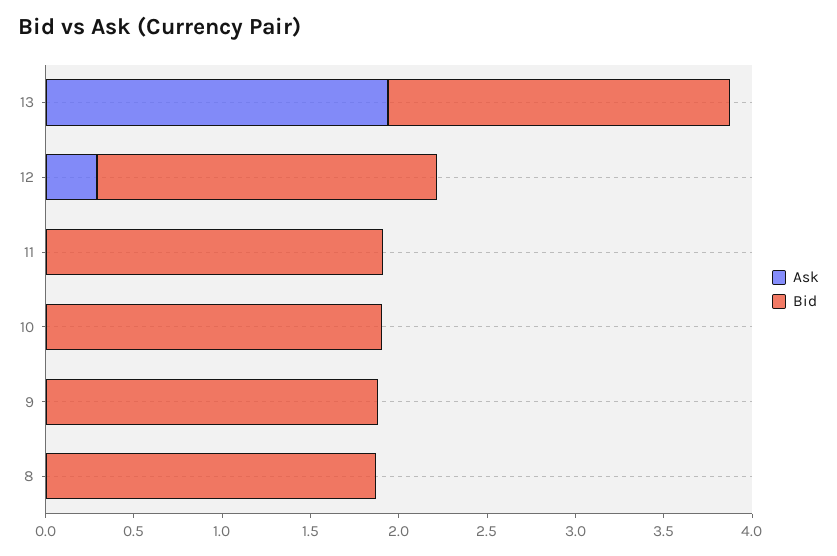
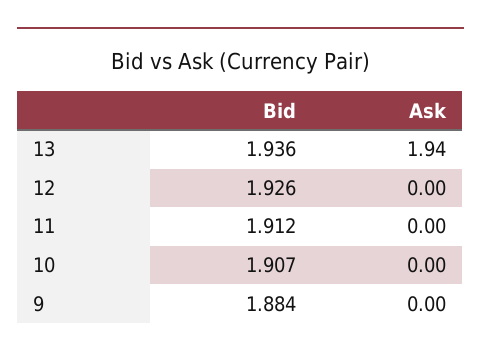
Ask, 12: 0.3 -> 0
Ask, 8: 0 -> none
Bid, 8: 1.9 -> none

